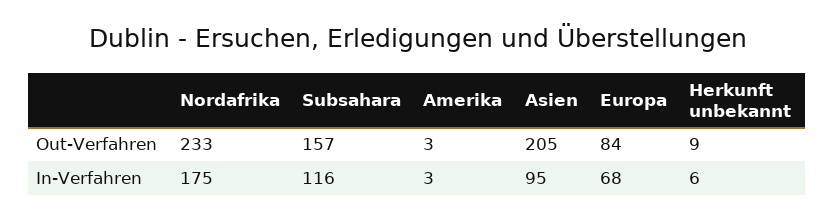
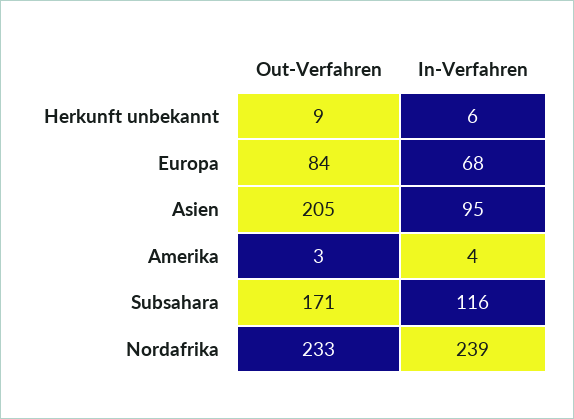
Subsahara, Out-Verfahren: 157 -> 171
Nordafrika, In-Verfahren: 175 -> 239
Amerika, In-Verfahren: 3 -> 4

